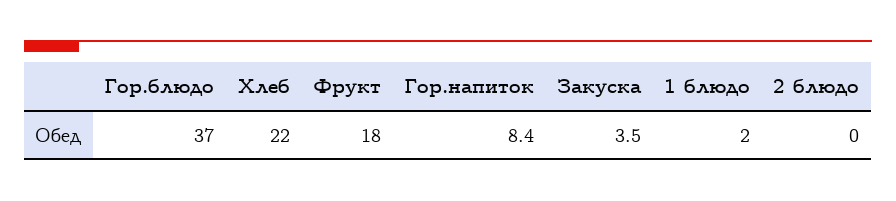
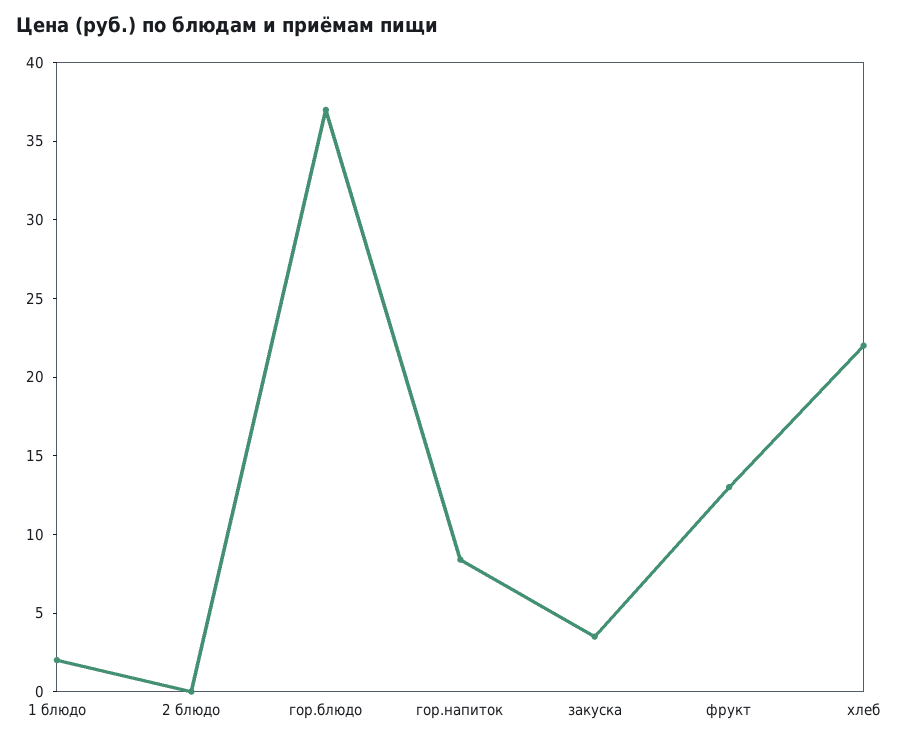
Фрукт: 18 -> 13

